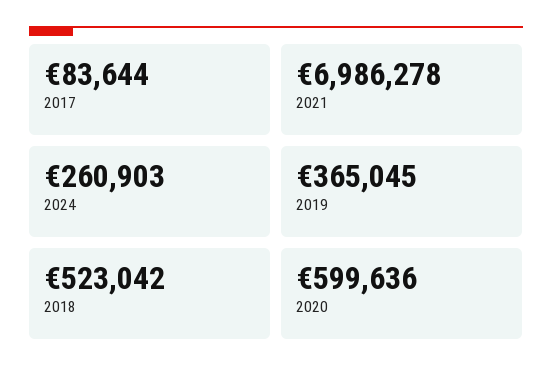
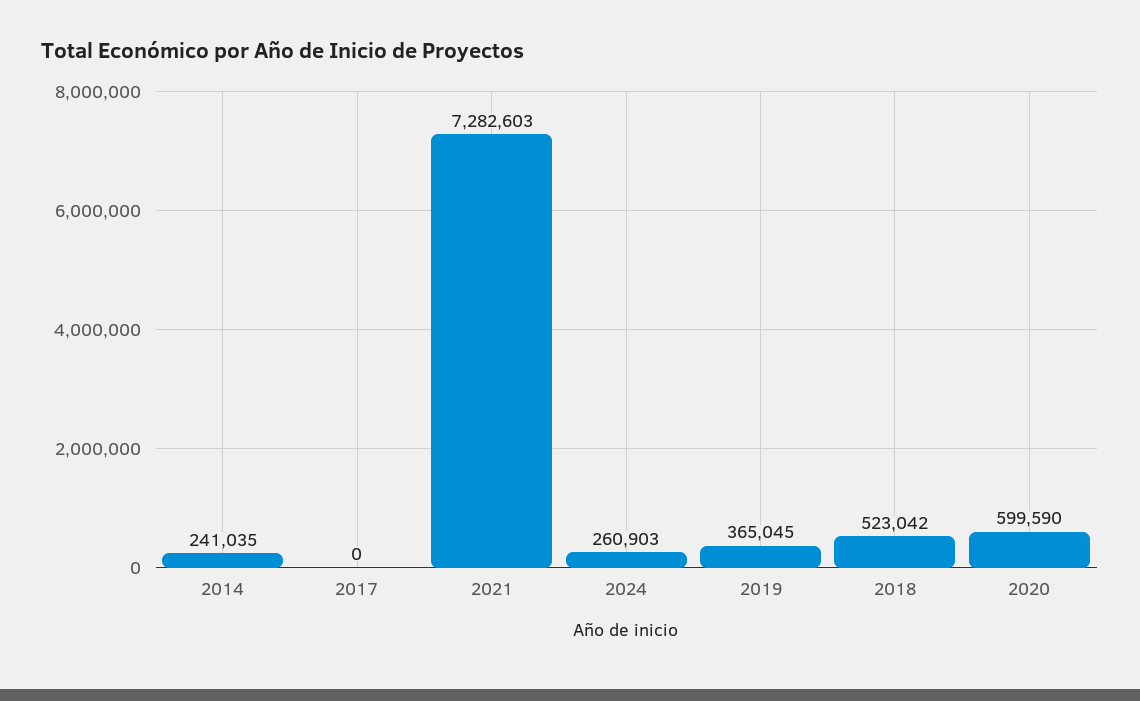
2017: 83644 -> 0
2021: 6986278 -> 7282603
2020: 599636 -> 599590
2014: none -> 241035

